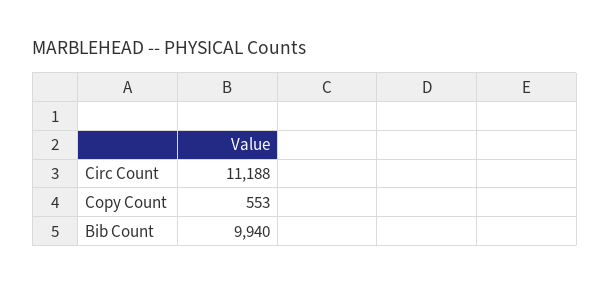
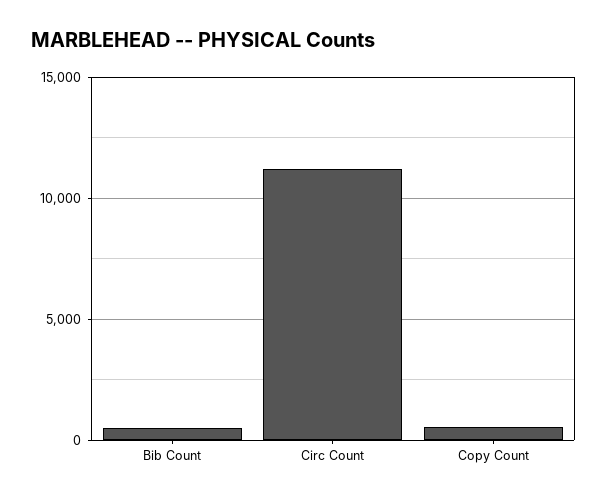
Bib Count: 9940 -> 500

